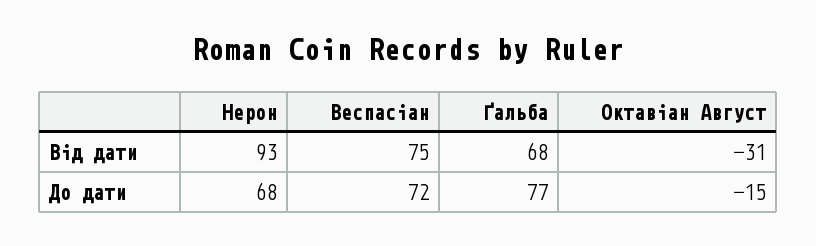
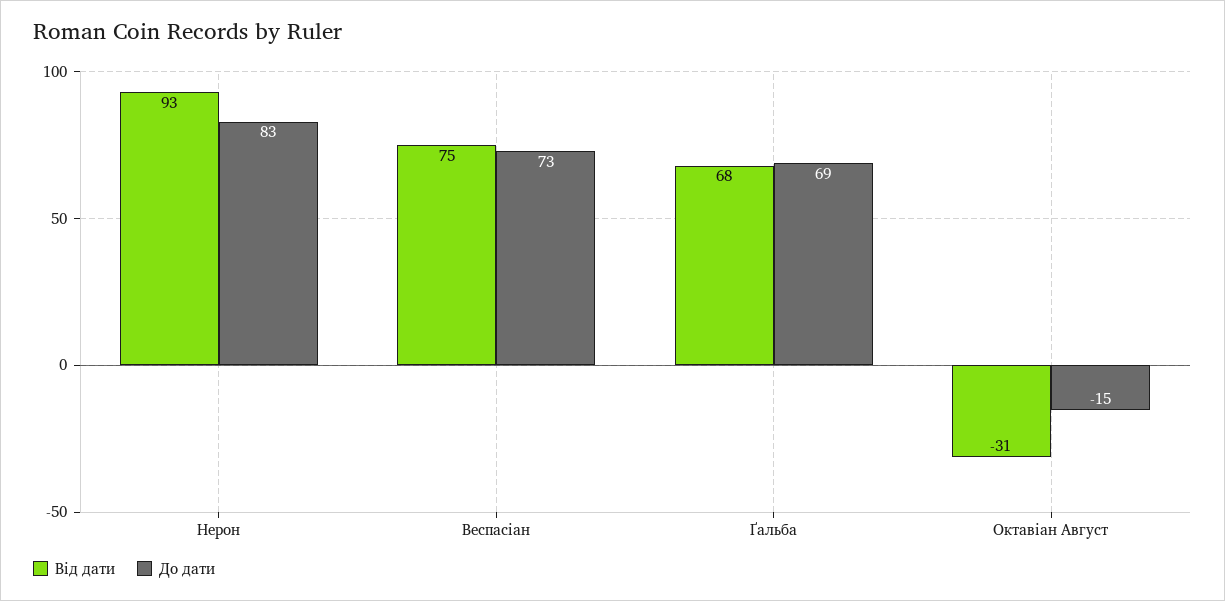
До дати, Нерон: 68 -> 83
До дати, Веспасіан: 72 -> 73
До дати, Ґальба: 77 -> 69

